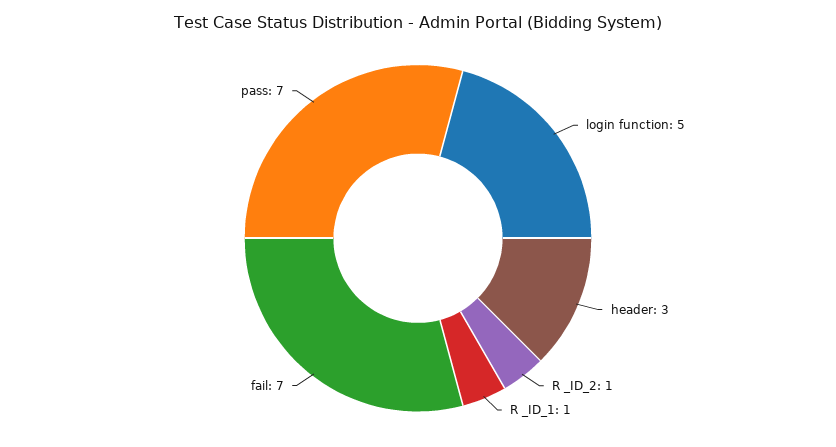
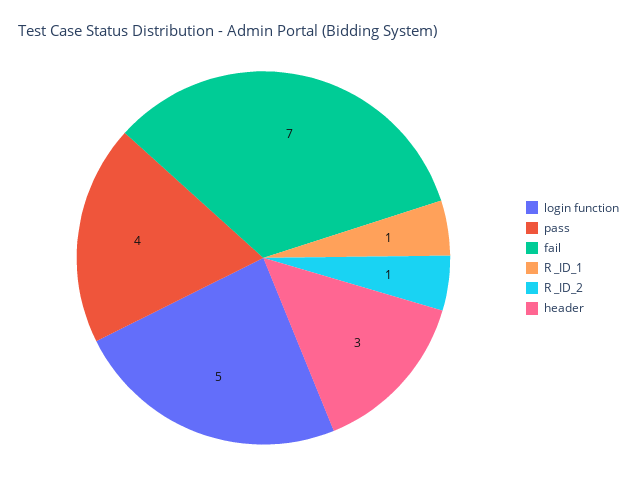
pass: 7 -> 4

